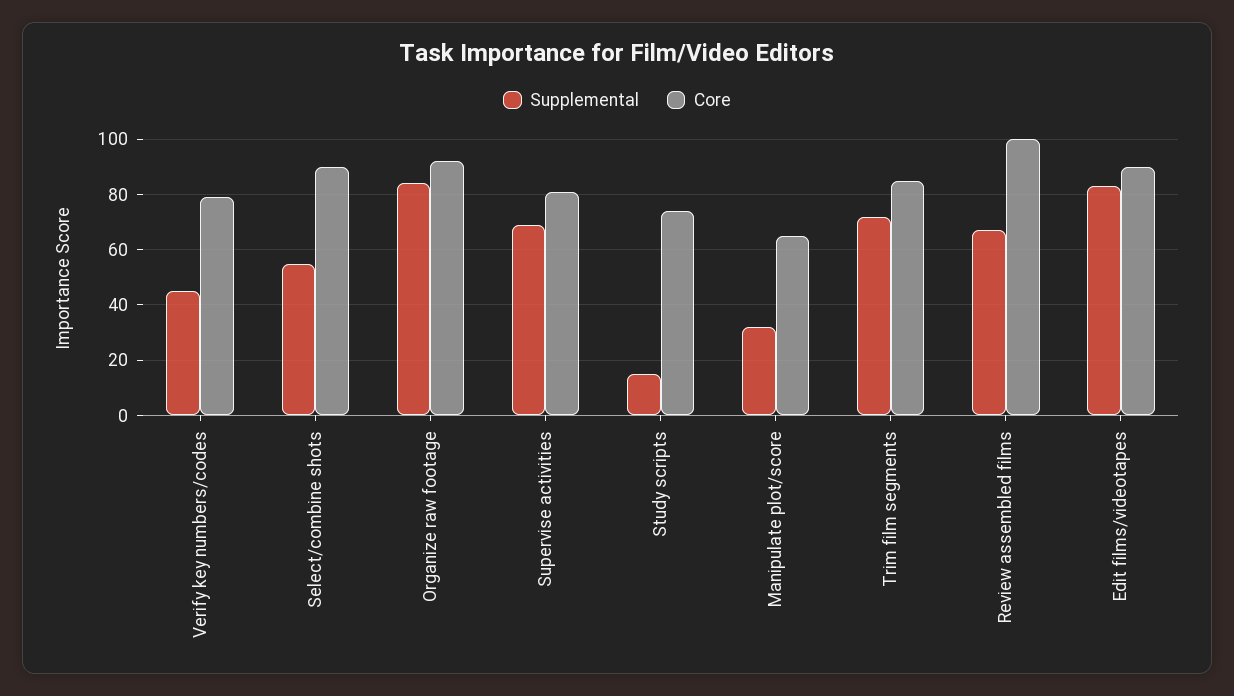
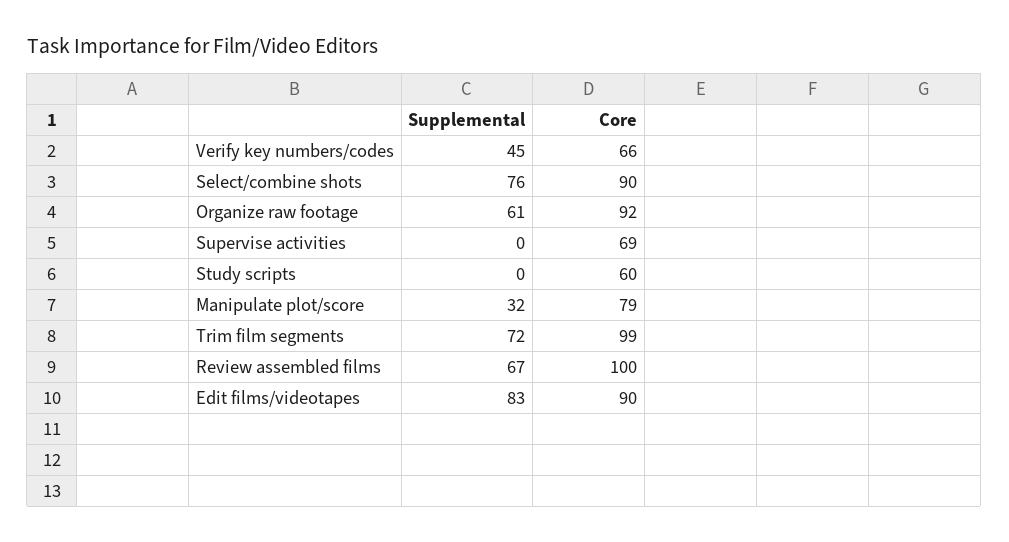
Core, Verify key numbers/codes: 80 -> 66
Supplemental, Select/combine shots: 55 -> 76
Supplemental, Organize raw footage: 85 -> 61
Supplemental, Supervise activities: 70 -> 0
Core, Supervise activities: 80 -> 69
Supplemental, Study scripts: 15 -> 0
Core, Study scripts: 75 -> 60
Core, Manipulate plot/score: 65 -> 79
Core, Trim film segments: 85 -> 99

